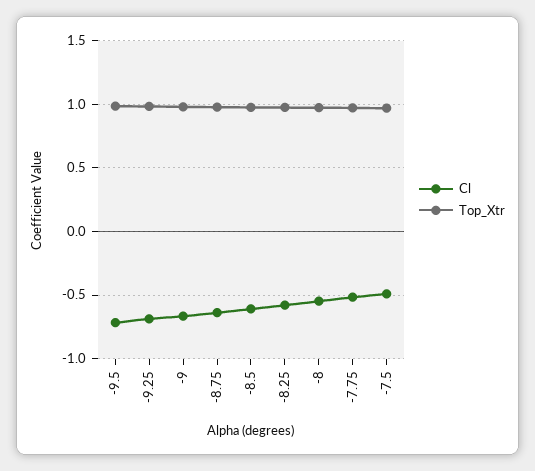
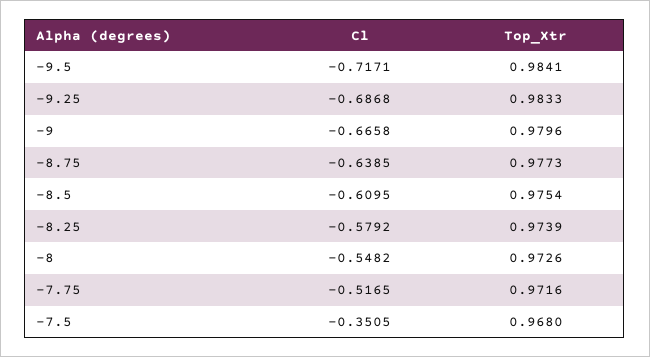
Cl, -7.5: -0.5 -> -0.3505

